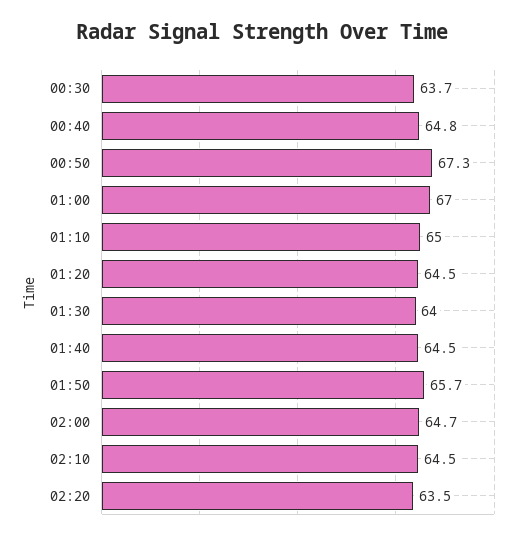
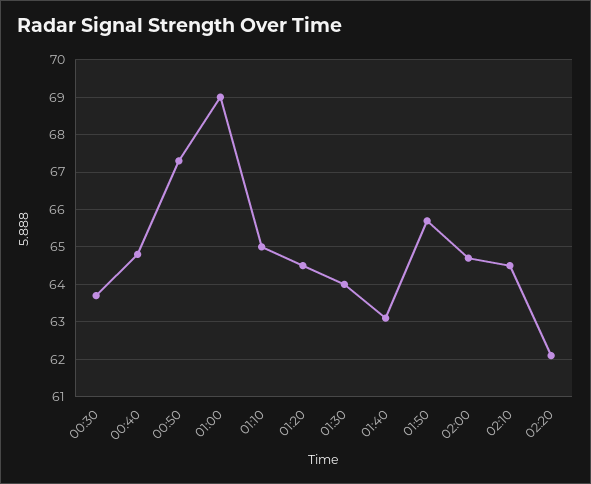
01:00: 67 -> 69
01:40: 64.5 -> 63
02:20: 63.5 -> 62

